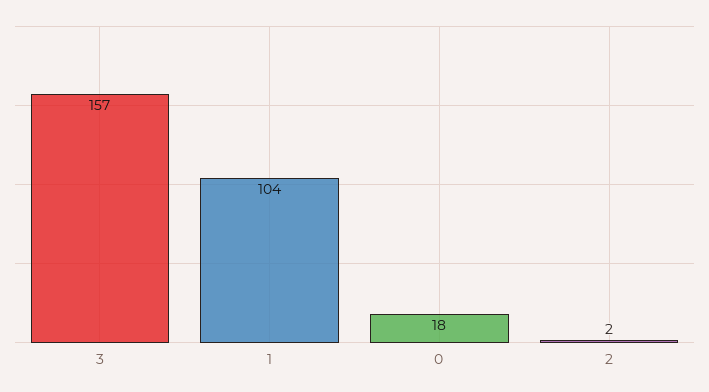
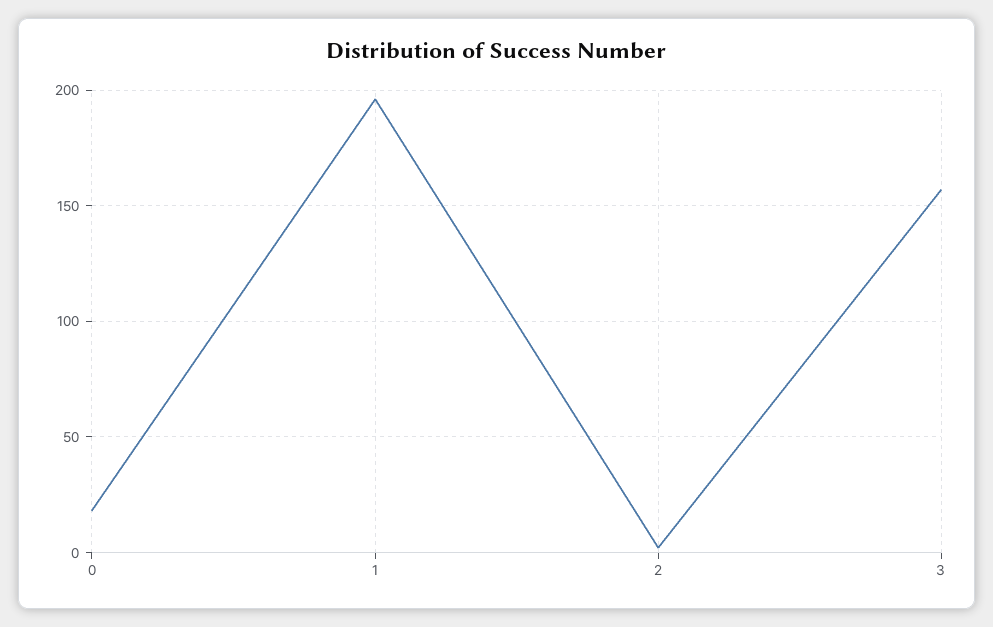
1: 104 -> 195

